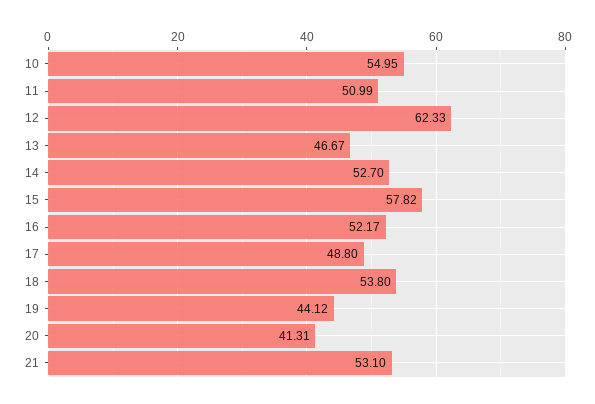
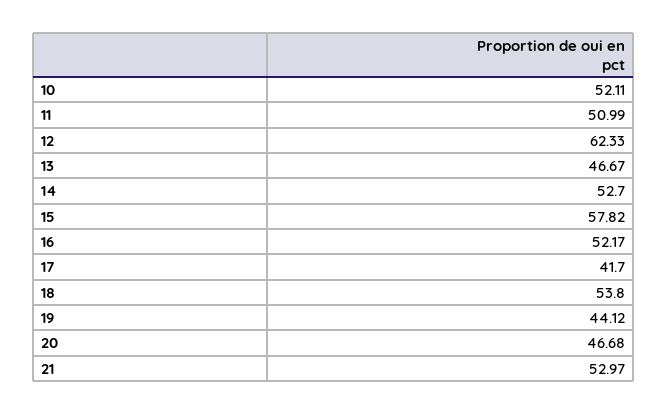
10: 54.95 -> 52.11
17: 48.8 -> 41.7
20: 41.31 -> 46.68
21: 53.1 -> 52.97

